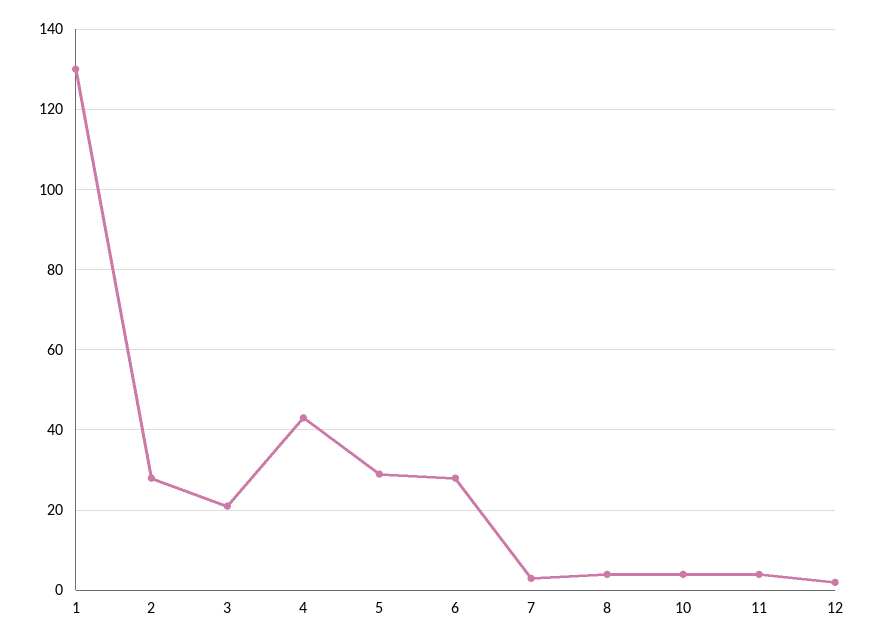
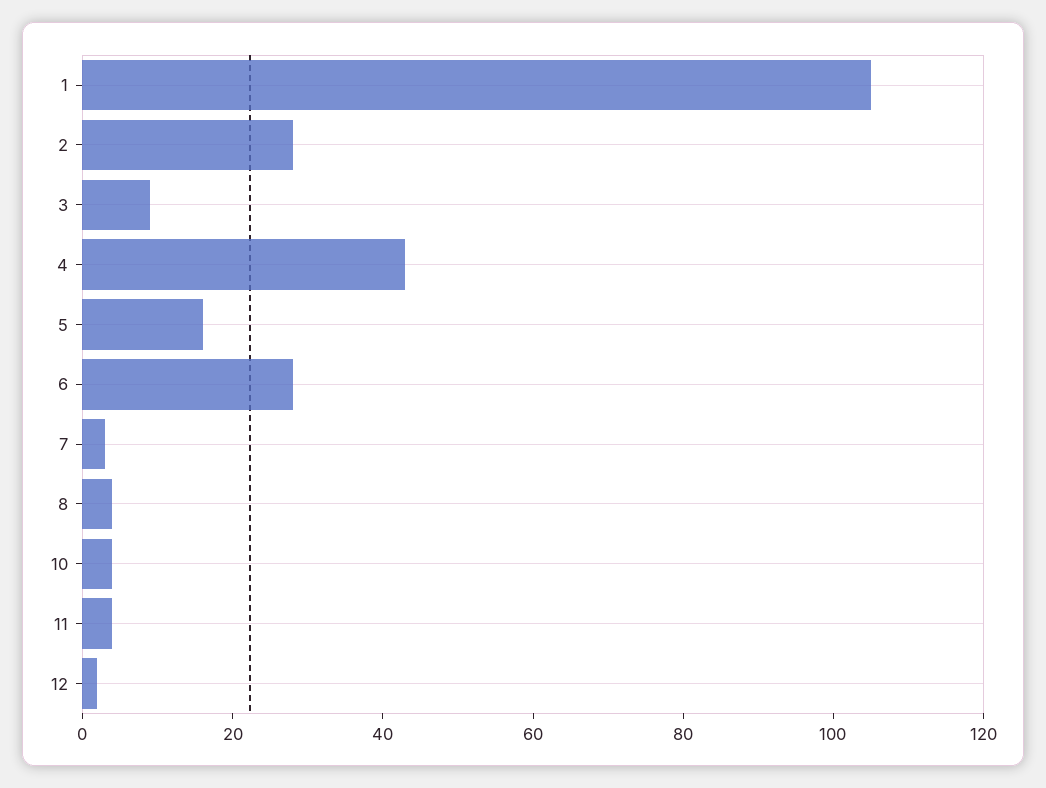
1: 130 -> 105
3: 20 -> 10
5: 30 -> 15

